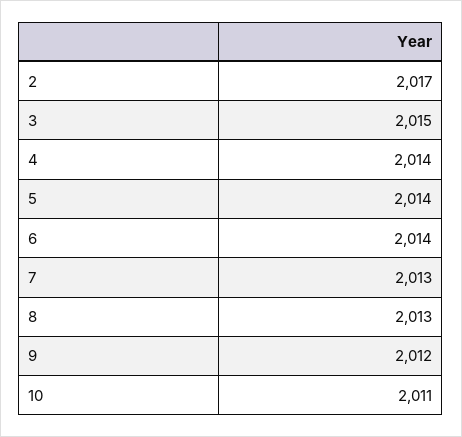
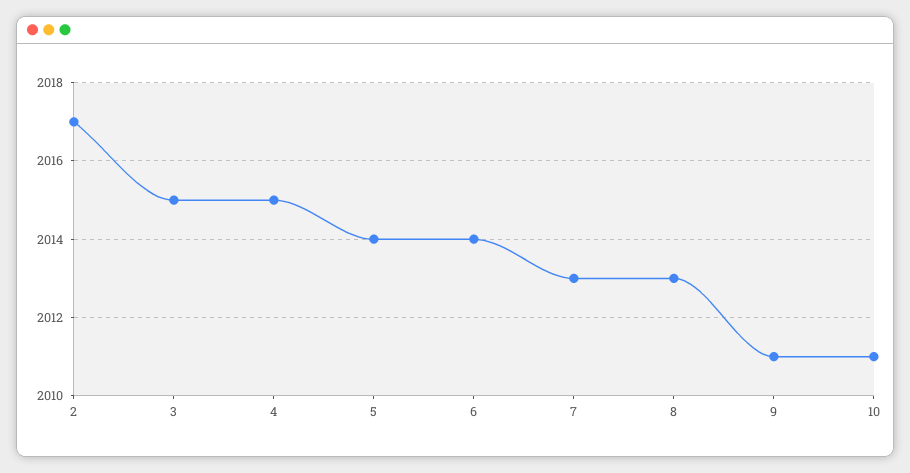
4: 2014 -> 2015
9: 2012 -> 2011

